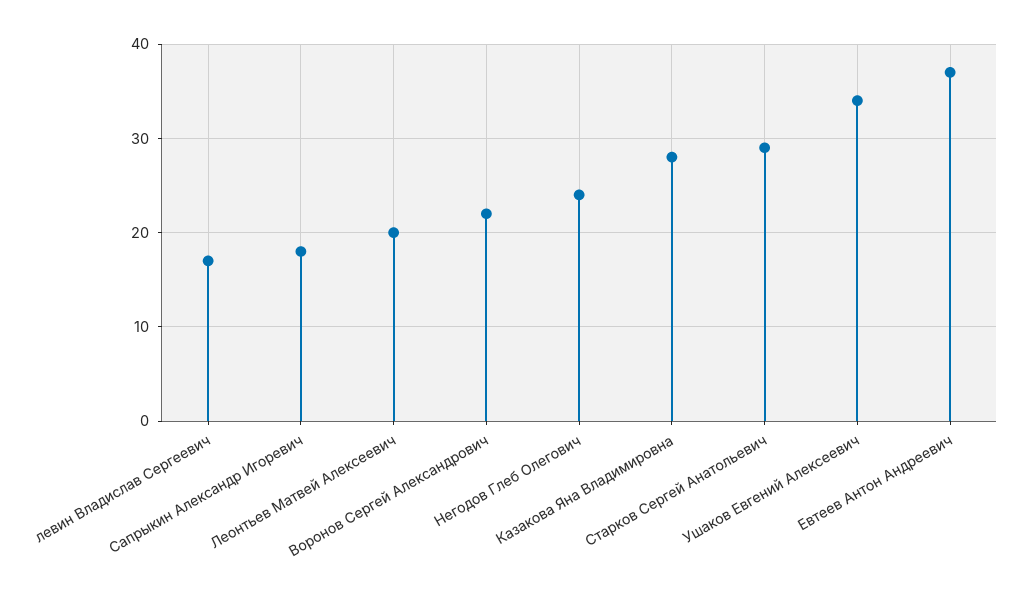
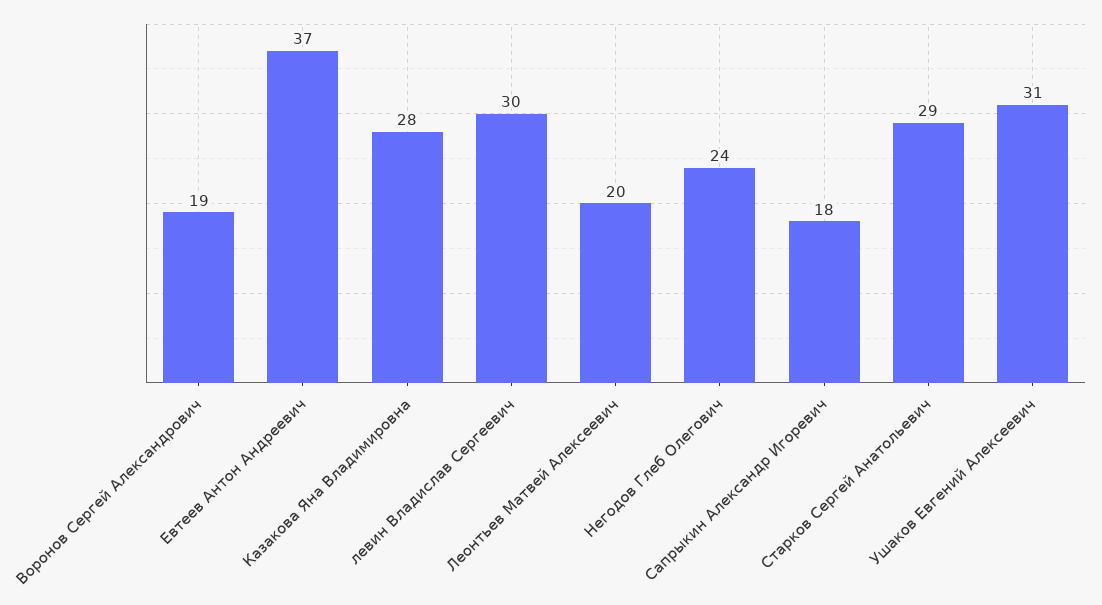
левин Владислав Сергеевич: 17 -> 30
Воронов Сергей Александрович: 22 -> 19
Ушаков Евгений Алексеевич: 34 -> 31

